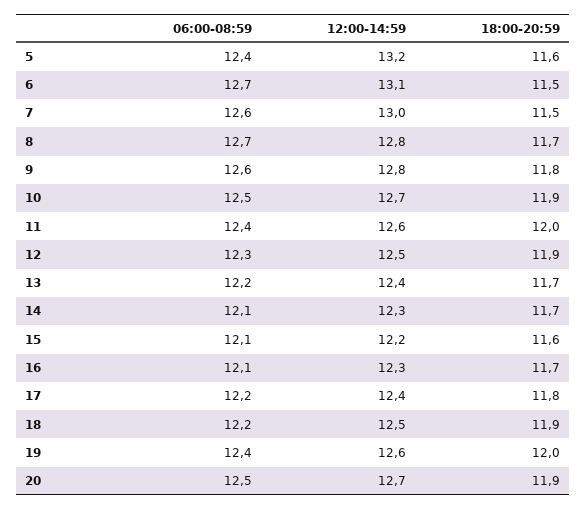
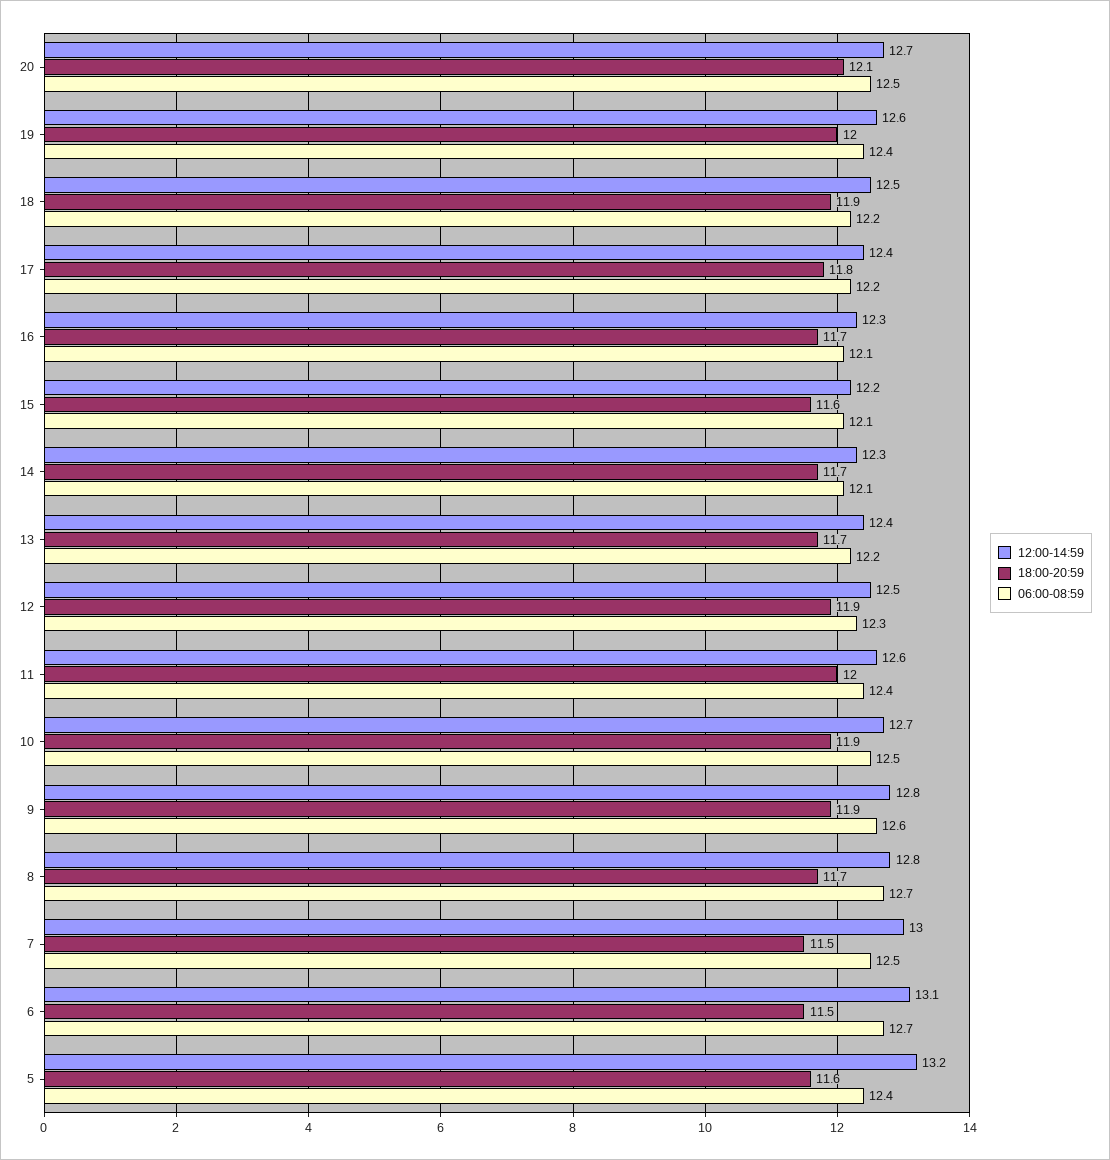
06:00-08:59, 7: 12.6 -> 12.5
18:00-20:59, 9: 11.8 -> 11.9
18:00-20:59, 20: 11.9 -> 12.1

